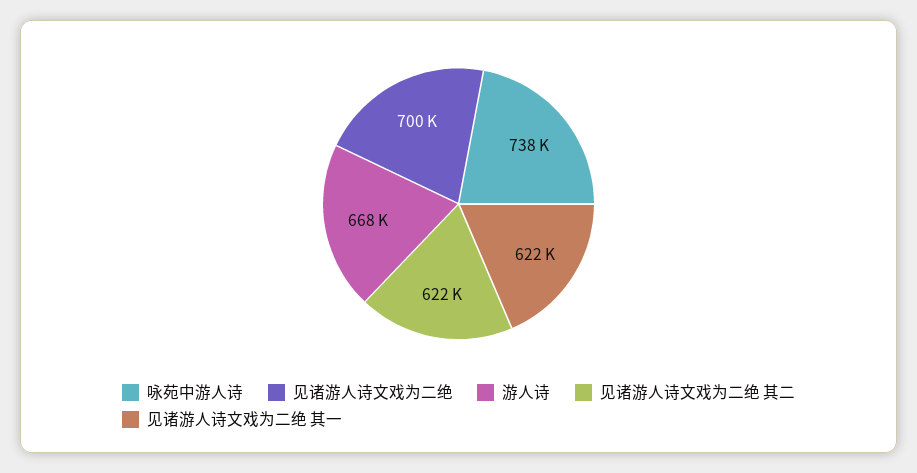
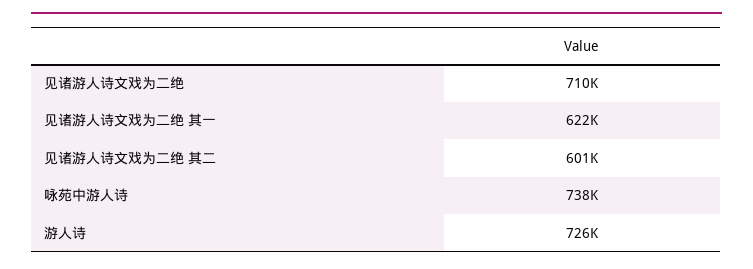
见诸游人诗文戏为二绝: 700000 -> 710000
游人诗: 668000 -> 726000
见诸游人诗文戏为二绝 其二: 622000 -> 601000

